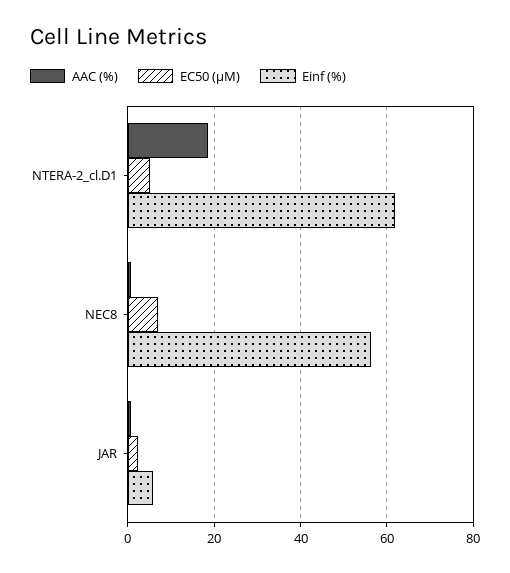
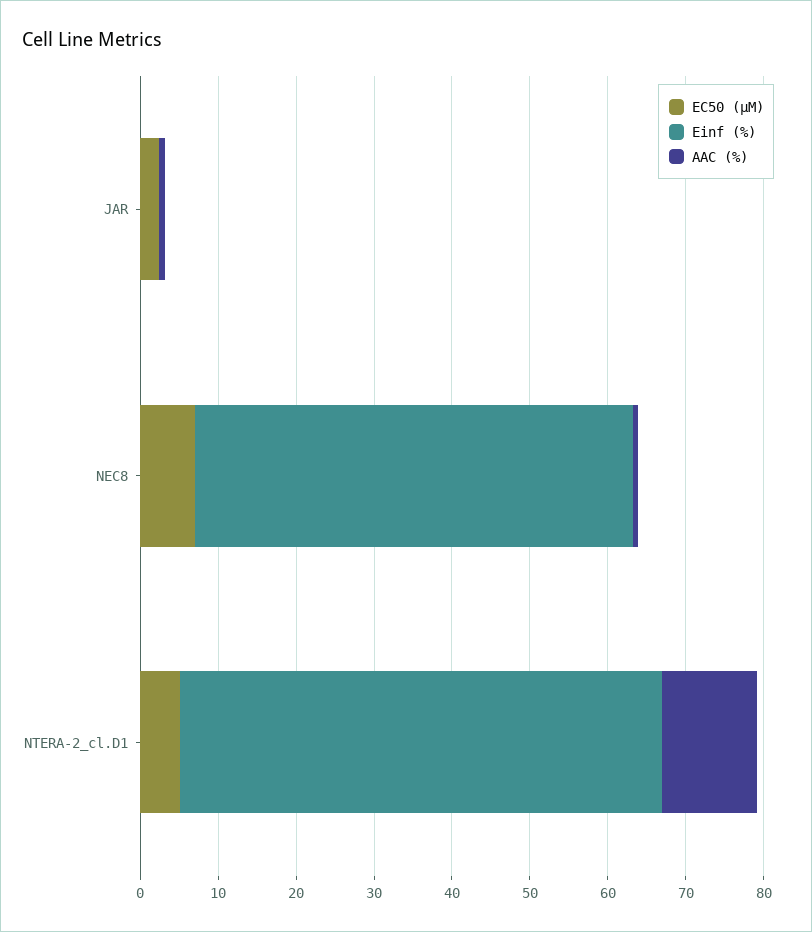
AAC (%), NTERA-2_cl.D1: 18 -> 12
Einf (%), JAR: 6 -> 0

